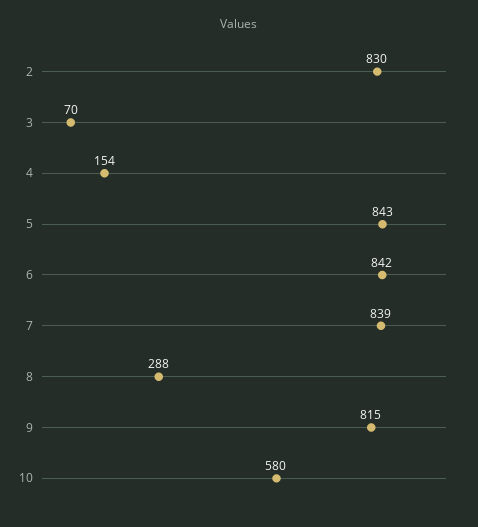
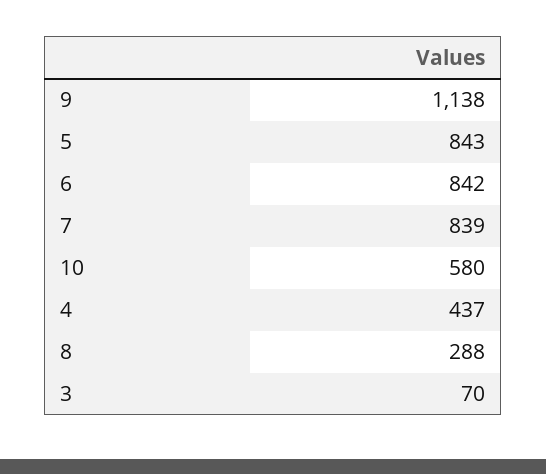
2: 830 -> none
4: 154 -> 437
9: 815 -> 1138

